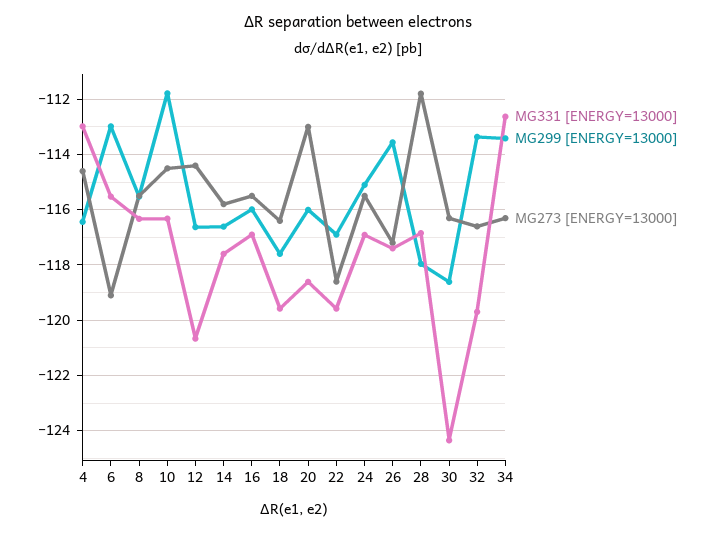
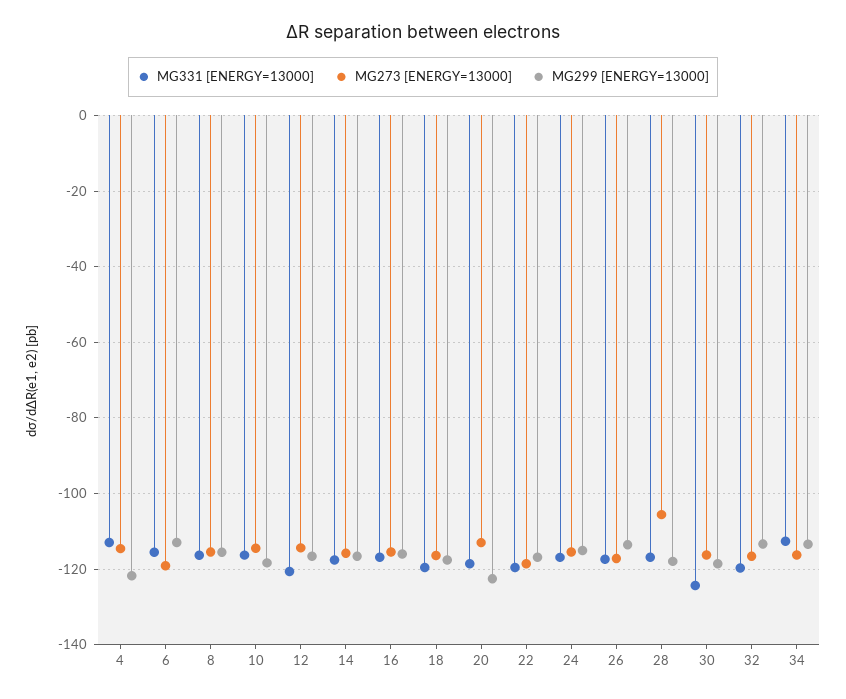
MG299 [ENERGY=13000], 4: -116.5 -> -122
MG299 [ENERGY=13000], 10: -111.75 -> -118
MG299 [ENERGY=13000], 20: -116 -> -122
MG273 [ENERGY=13000], 28: -111.75 -> -106

